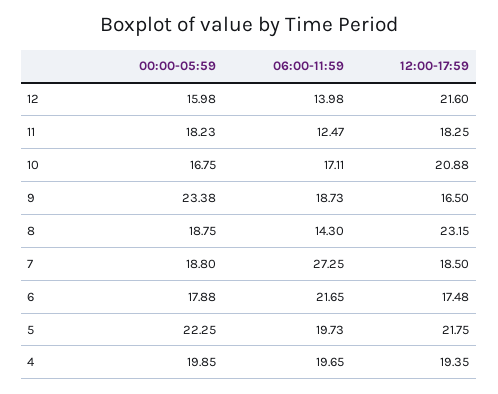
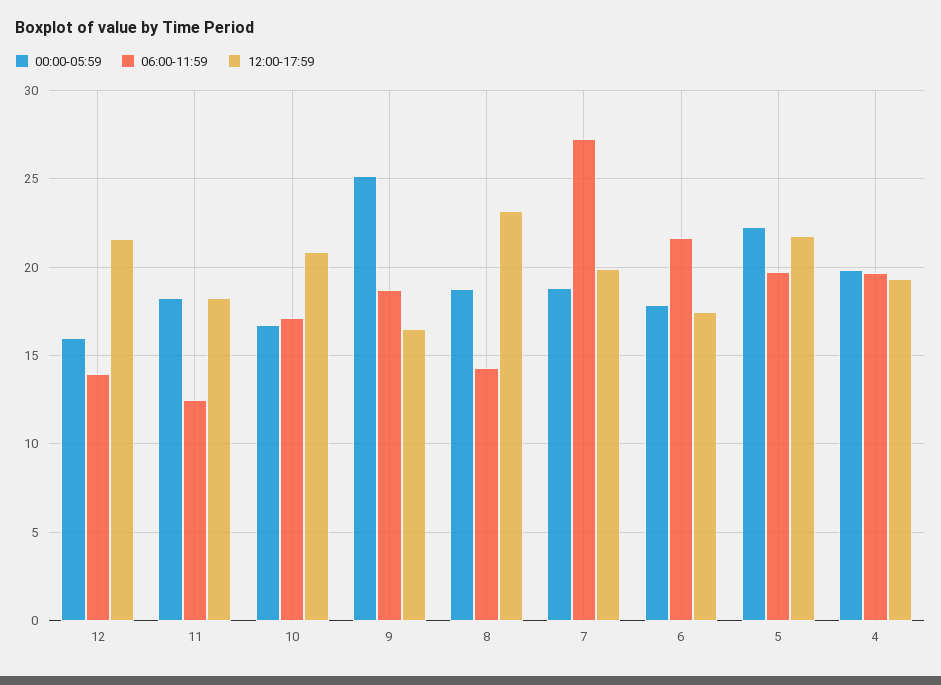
00:00-05:59, 9: 23.38 -> 25
12:00-17:59, 7: 18.5 -> 20

